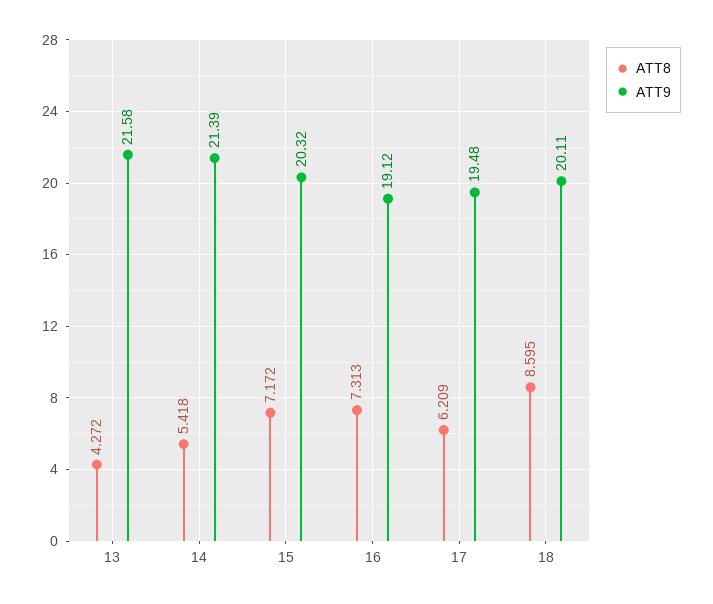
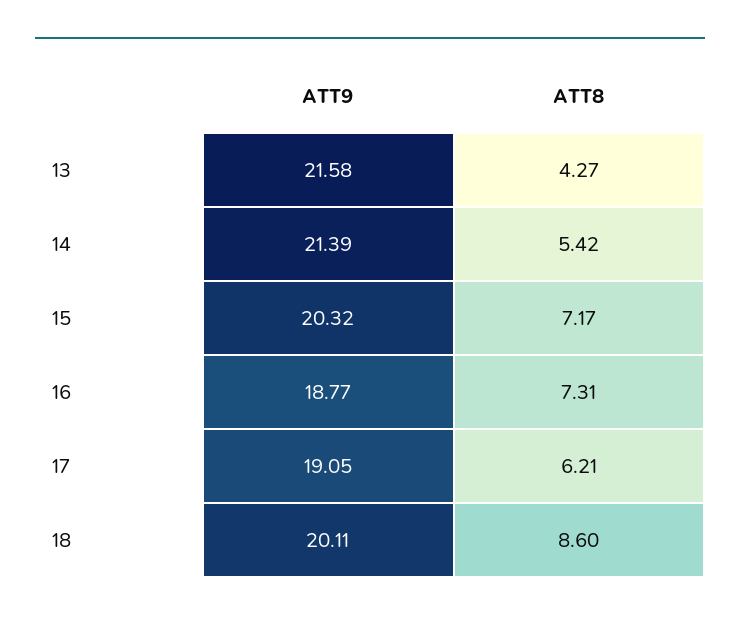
ATT9, 16: 19.12 -> 18.77
ATT9, 17: 19.48 -> 19.05

